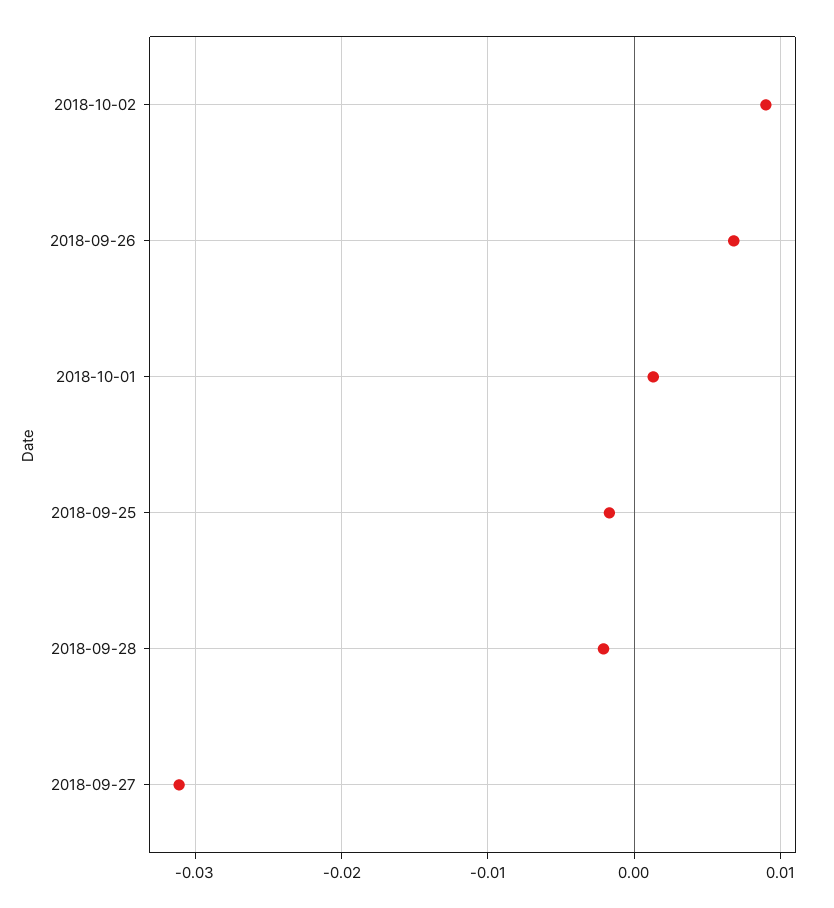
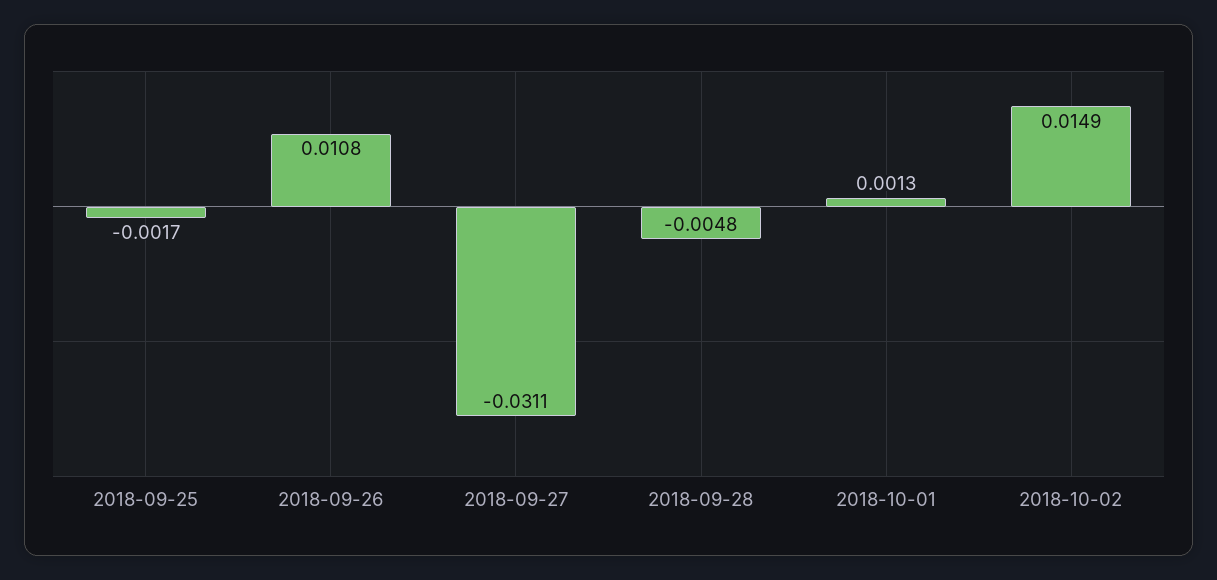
2018-10-02: 0.009 -> 0.0149
2018-09-26: 0.007 -> 0.0108
2018-09-28: -0.002 -> -0.0048

